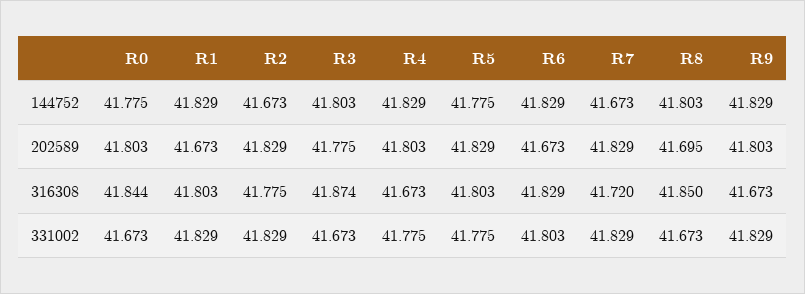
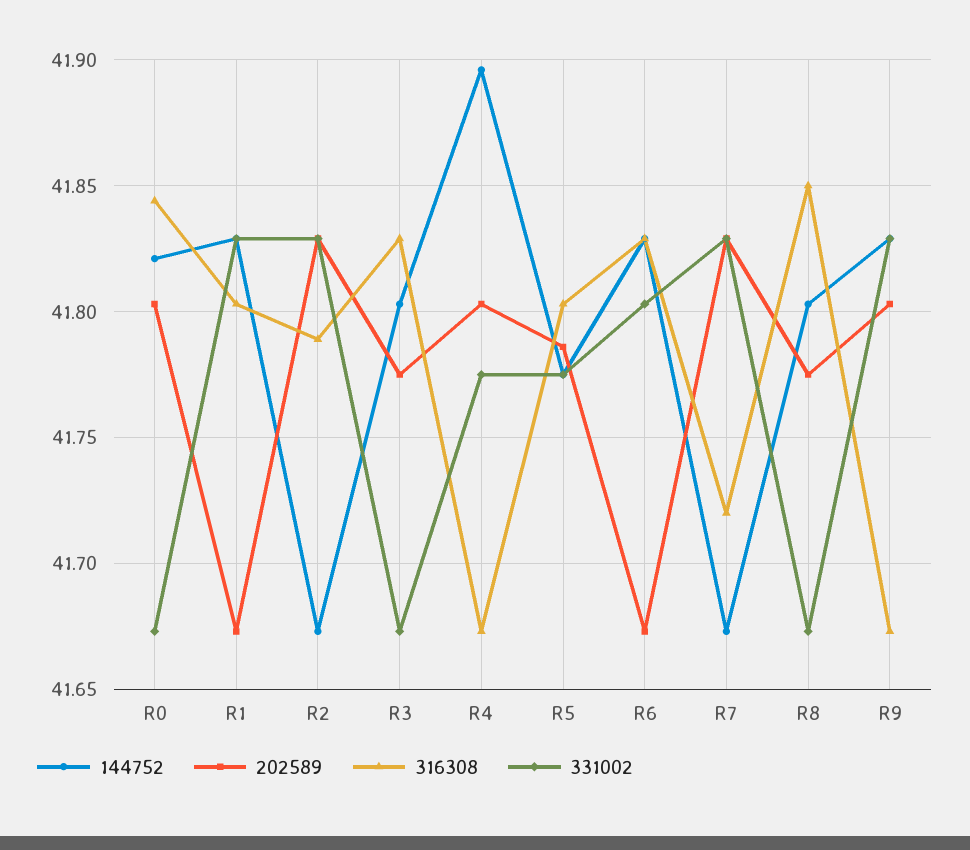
144752, R0: 41.775 -> 41.82
144752, R4: 41.829 -> 41.895
202589, R5: 41.829 -> 41.785
202589, R8: 41.695 -> 41.775
316308, R2: 41.775 -> 41.79
316308, R3: 41.874 -> 41.83

